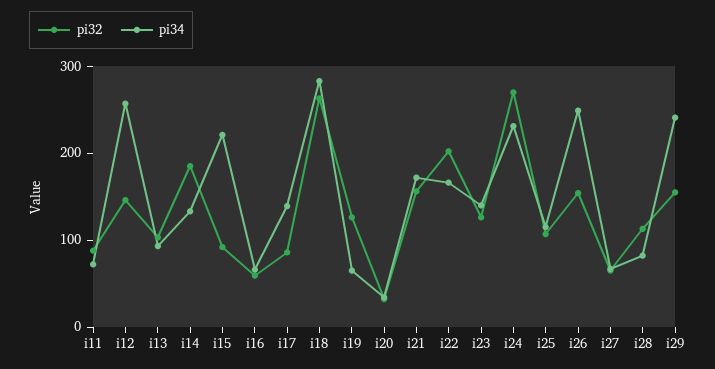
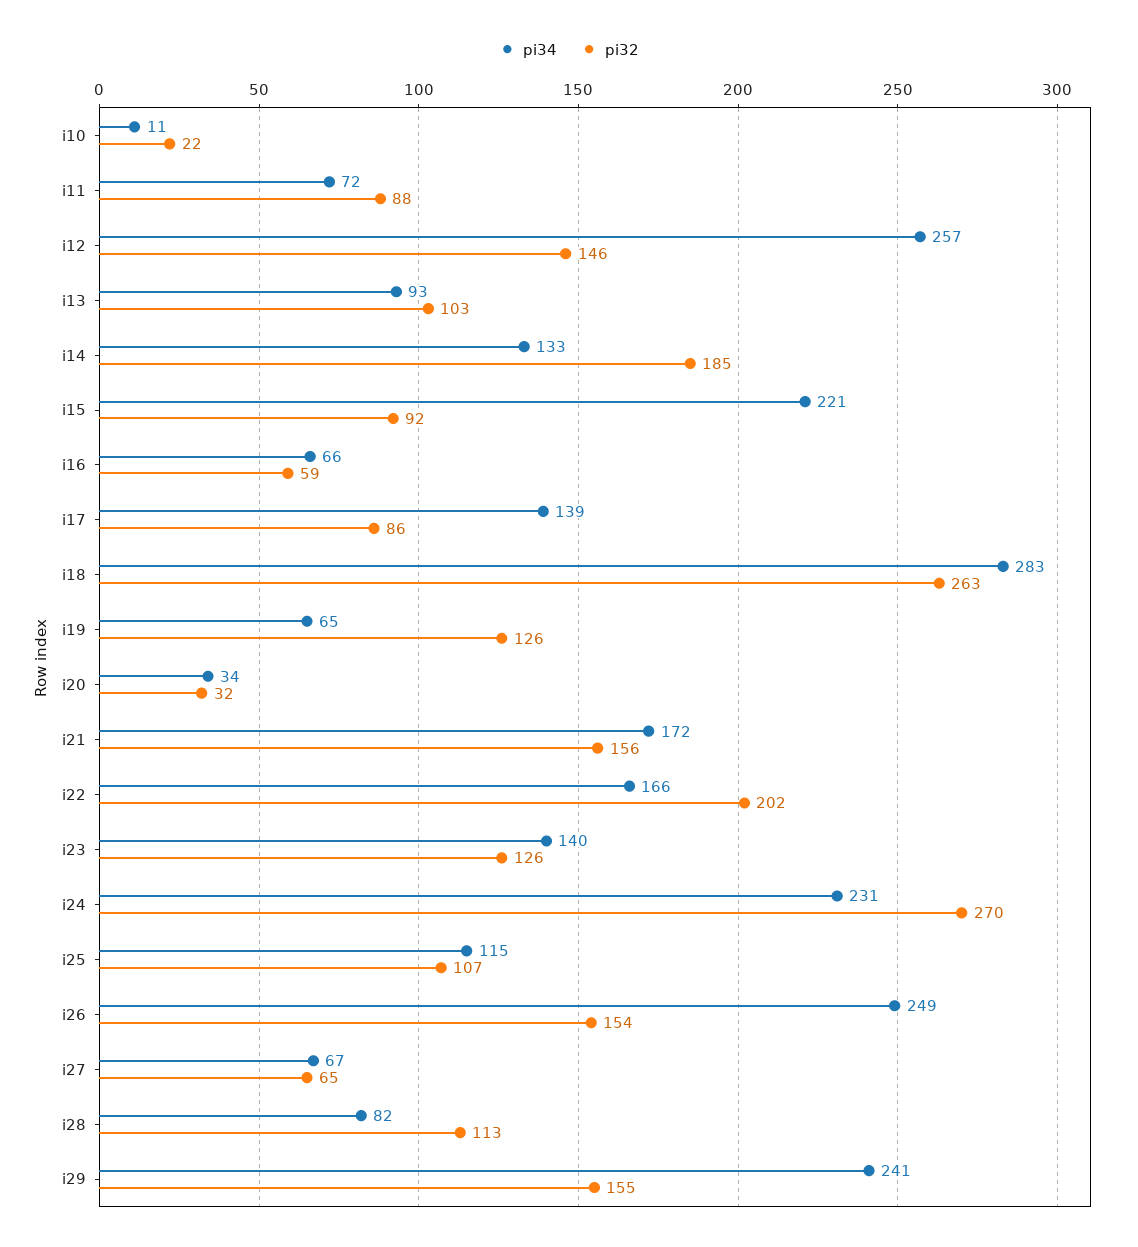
pi34, i10: none -> 11
pi32, i10: none -> 22

